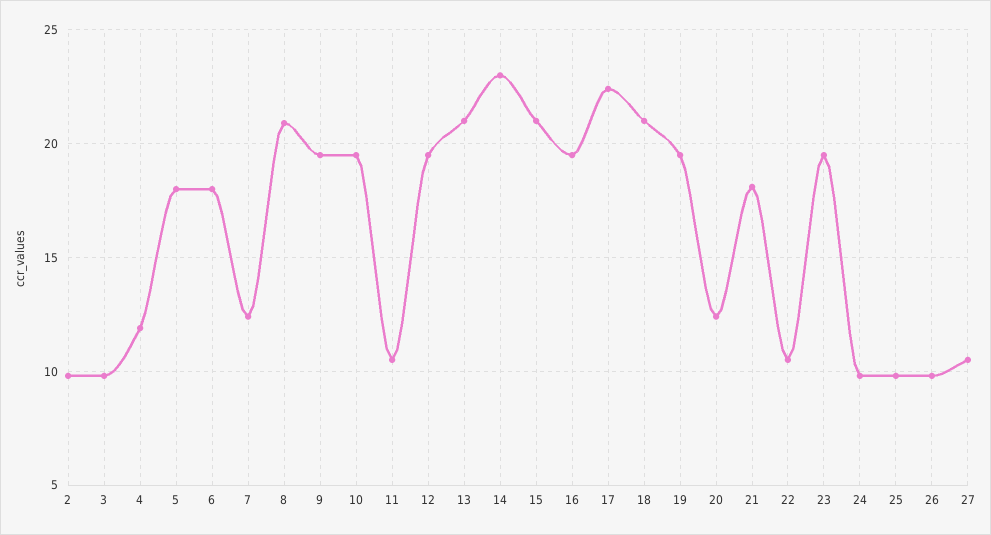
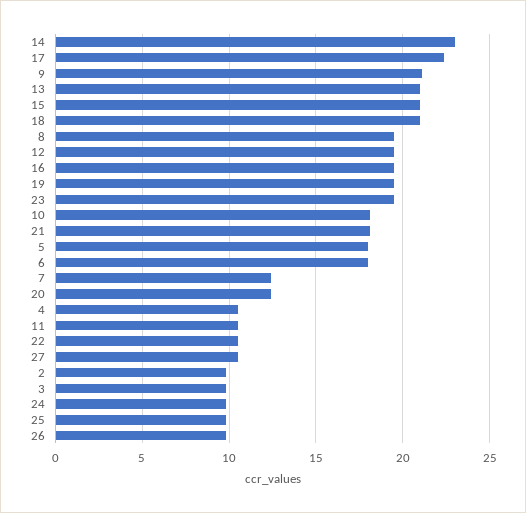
4: 12 -> 10.5
8: 21 -> 19.5
9: 19.5 -> 21
10: 19.5 -> 18

